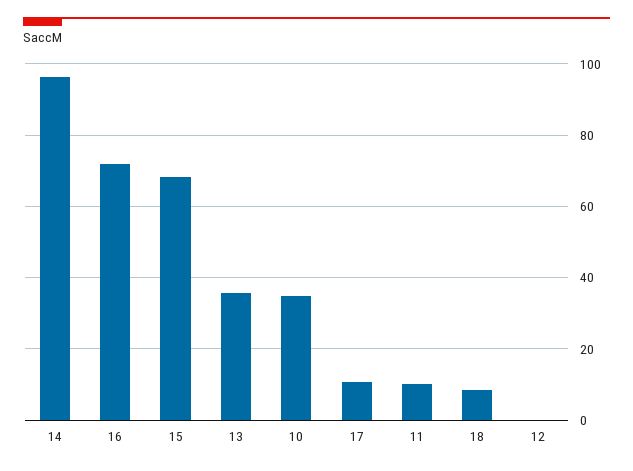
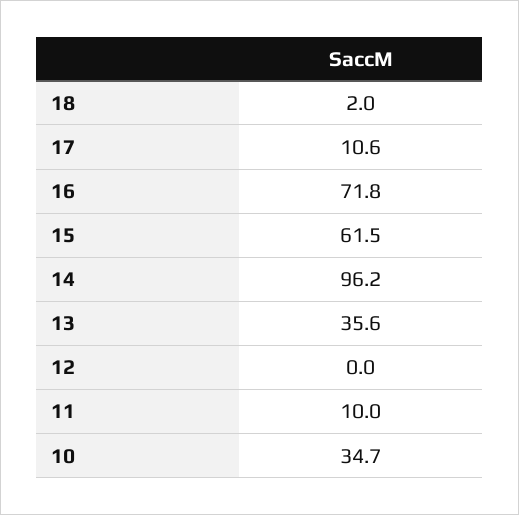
15: 68 -> 61.5
18: 8 -> 2

